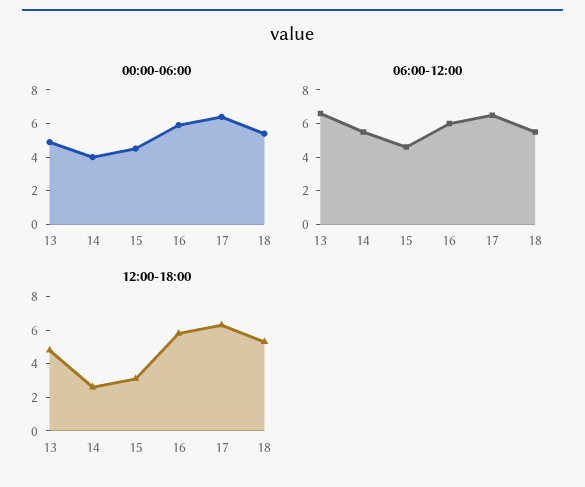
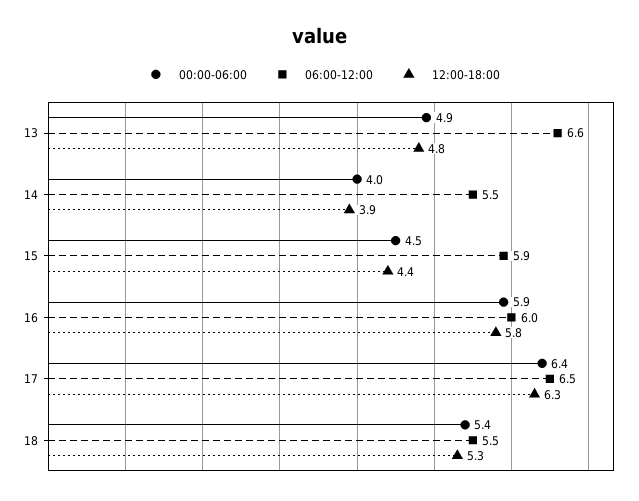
06:00-12:00, 15: 4.5 -> 5.9
12:00-18:00, 14: 2.5 -> 3.9
12:00-18:00, 15: 3 -> 4.4

